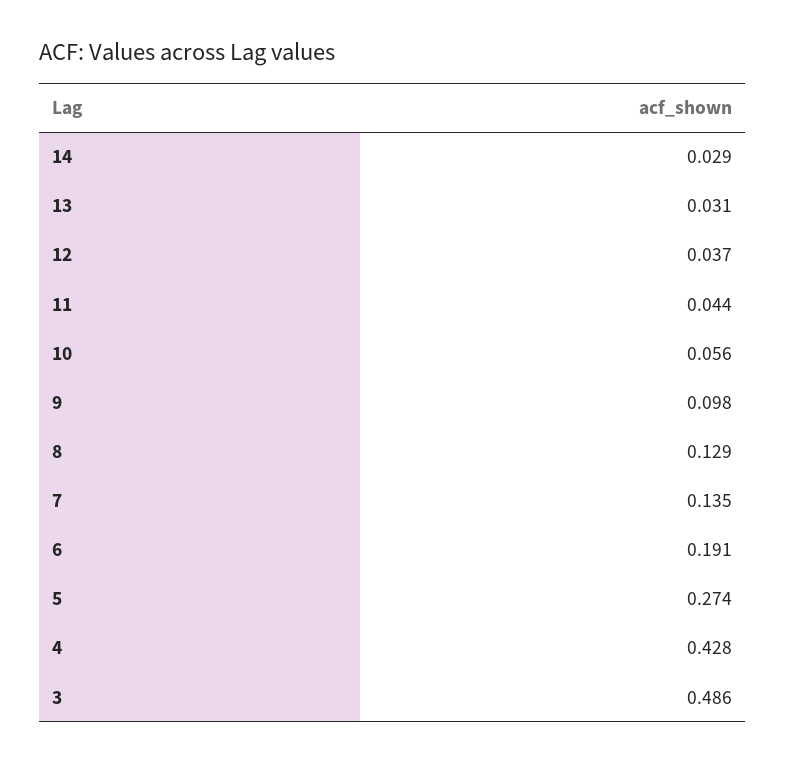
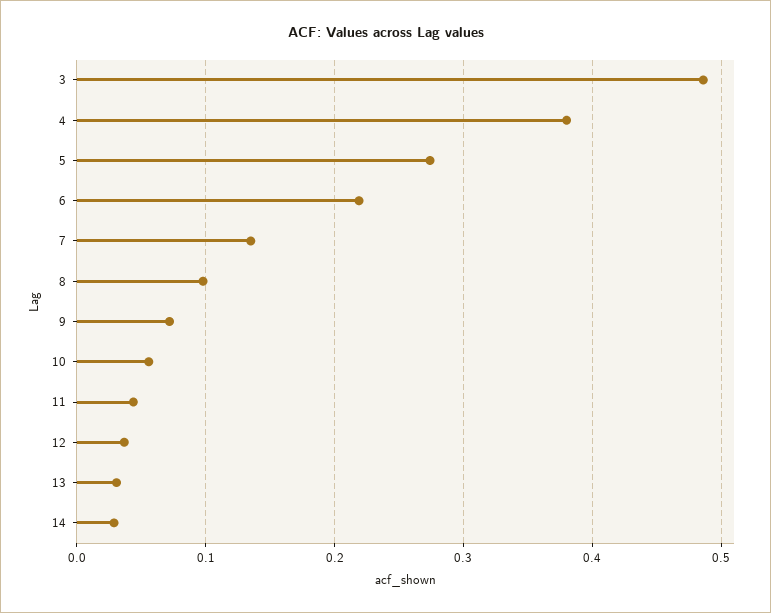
9: 0.098 -> 0.07
8: 0.129 -> 0.1
6: 0.191 -> 0.22
4: 0.428 -> 0.38

